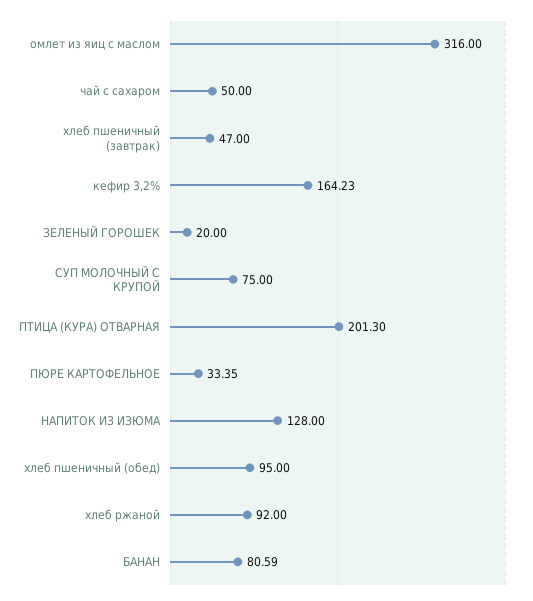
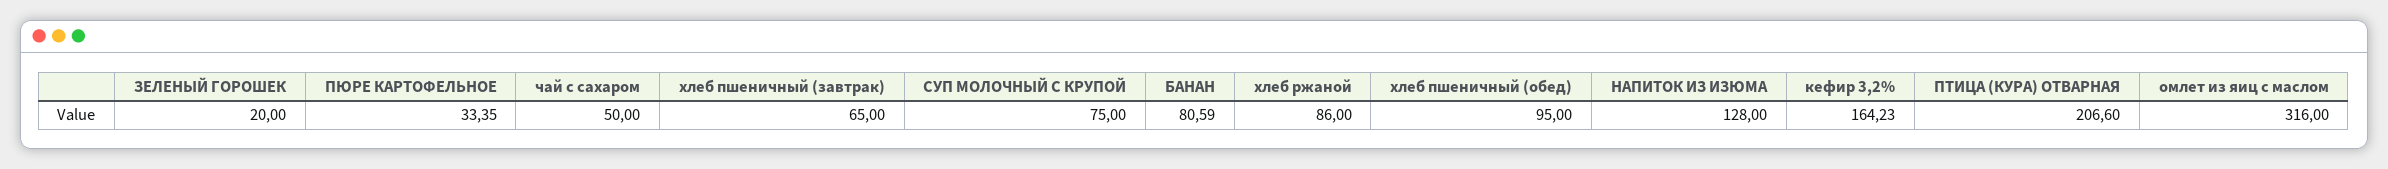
хлеб пшеничный (завтрак): 47 -> 65
ПТИЦА (КУРА) ОТВАРНАЯ: 201.3 -> 206.6
хлеб ржаной: 92 -> 86

